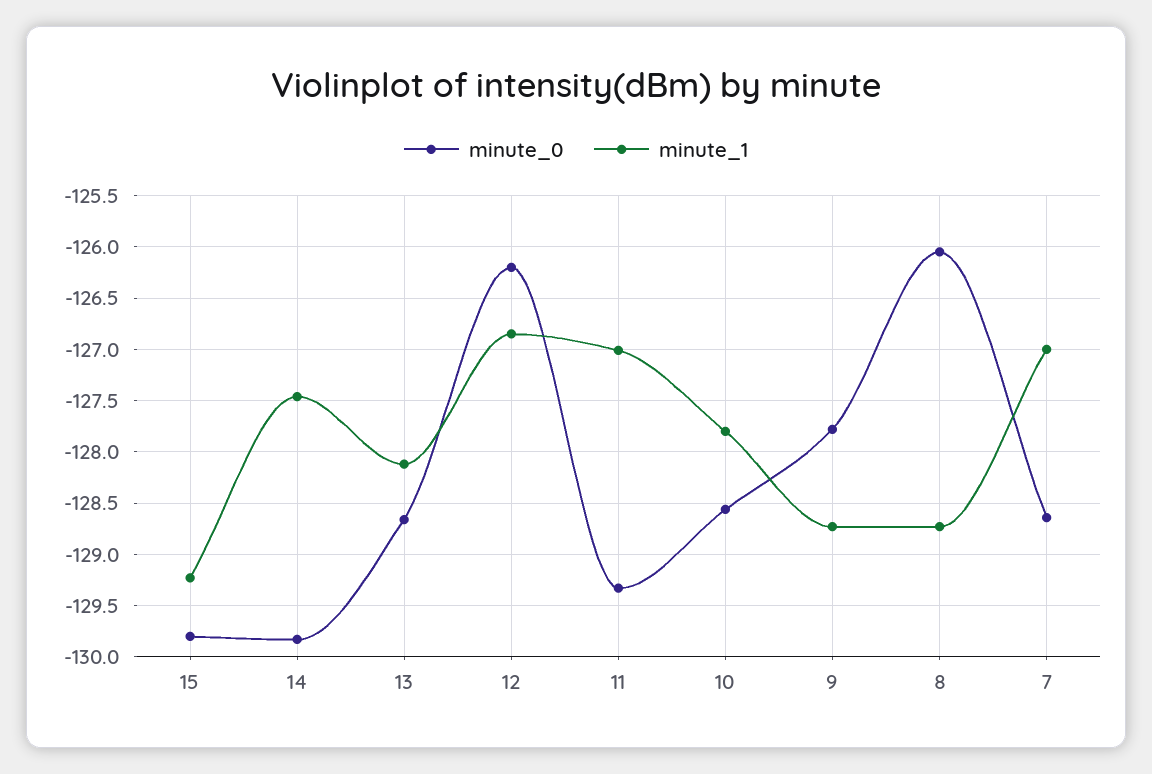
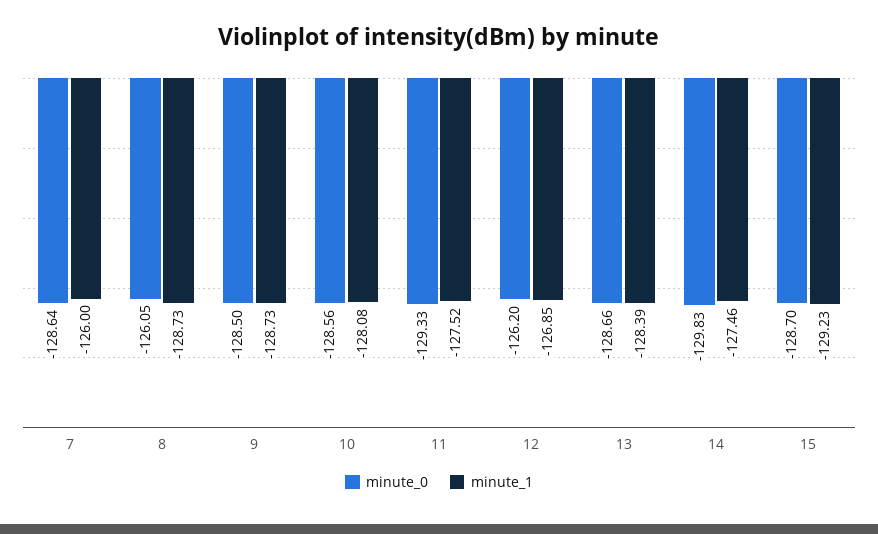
minute_0, 15: -129.8 -> -128.7
minute_1, 13: -128.1 -> -128.39
minute_1, 11: -127 -> -127.52
minute_1, 10: -127.8 -> -128.08
minute_0, 9: -127.8 -> -128.5
minute_1, 7: -127 -> -126

